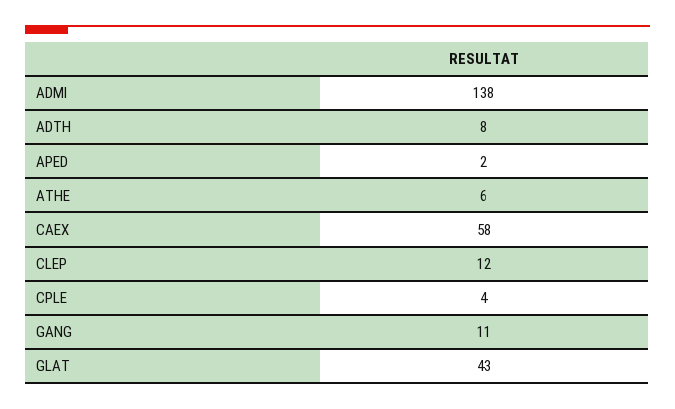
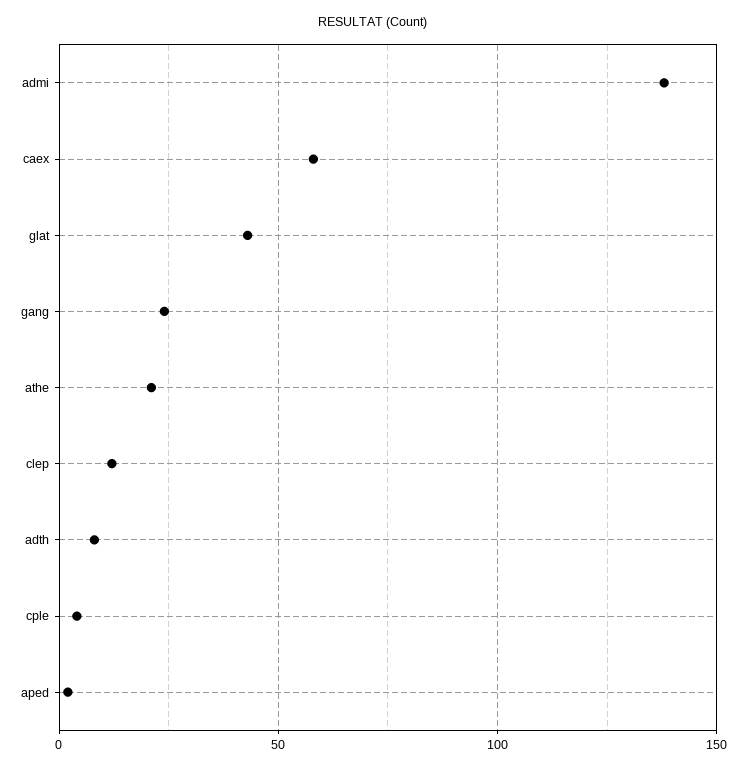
ATHE: 6 -> 20
GANG: 11 -> 25

